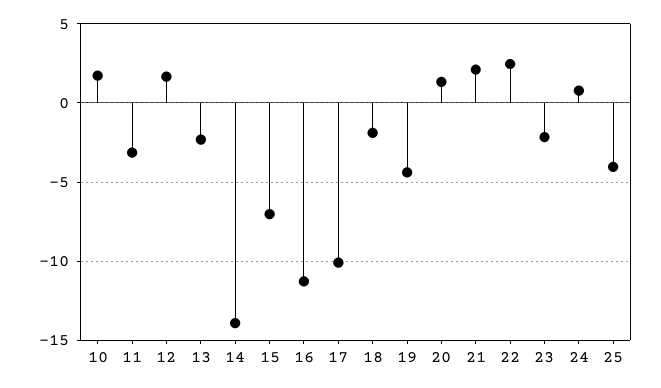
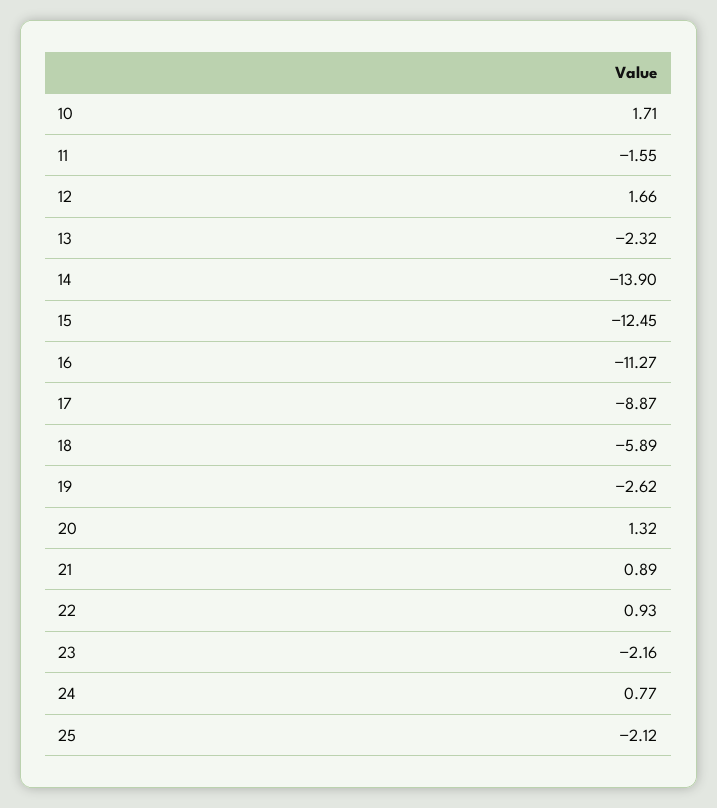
11: -3 -> -1.55
15: -7 -> -12.45
17: -10 -> -8.87
18: -2 -> -5.89
19: -4.5 -> -2.62
21: 2 -> 0.89
22: 2.5 -> 0.93
25: -4 -> -2.12

